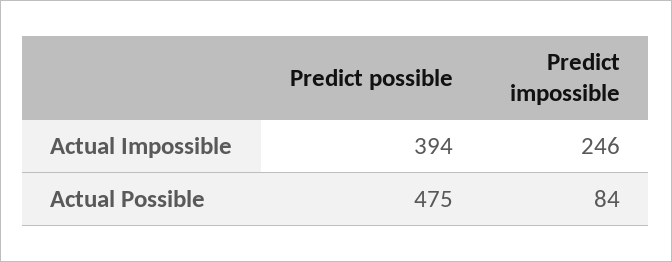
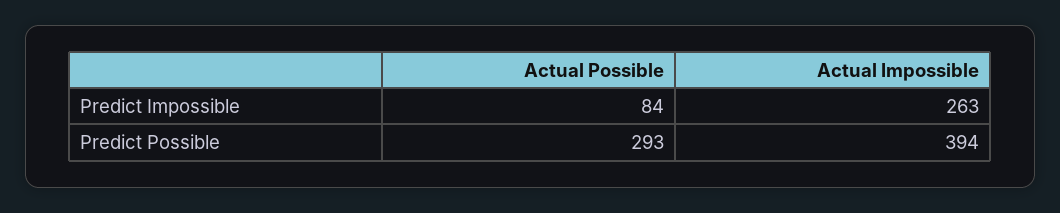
Predict impossible, Actual Impossible: 246 -> 263
Predict possible, Actual Possible: 475 -> 293

